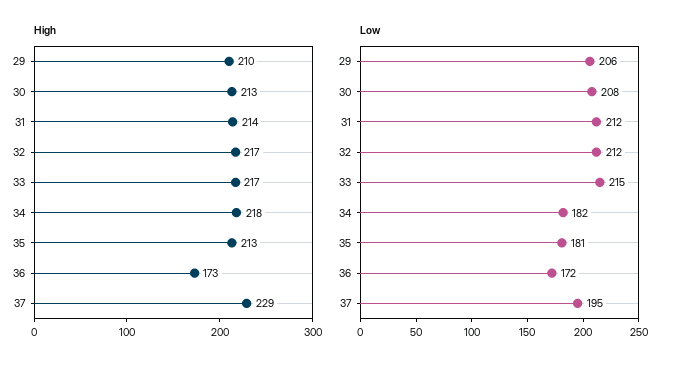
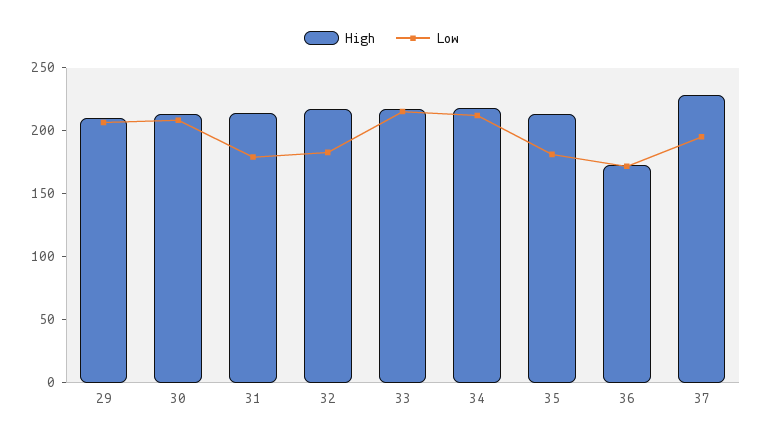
Low, 31: 212 -> 180
Low, 32: 212 -> 180
Low, 34: 182 -> 210

